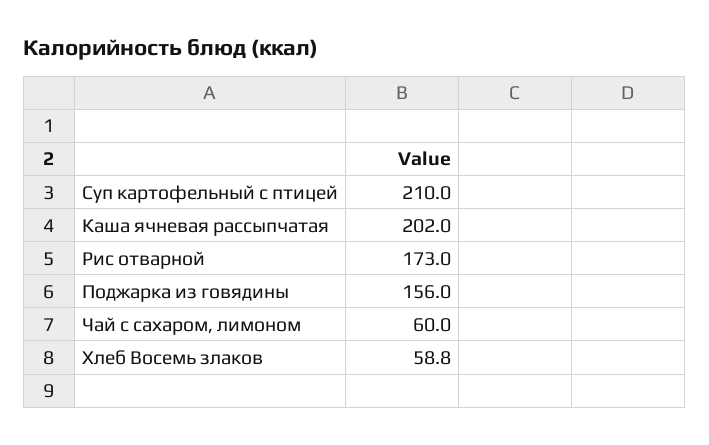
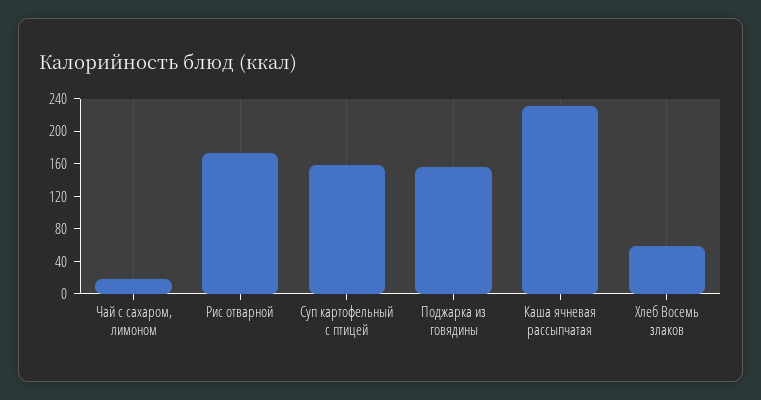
Суп картофельный с птицей: 210 -> 160
Каша ячневая рассыпчатая: 202 -> 230
Чай с сахаром, лимоном: 60 -> 20

